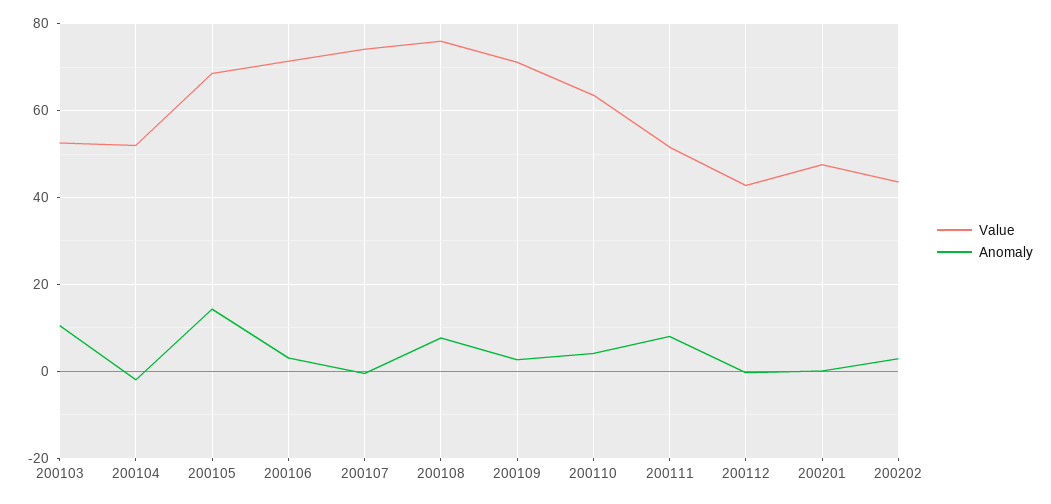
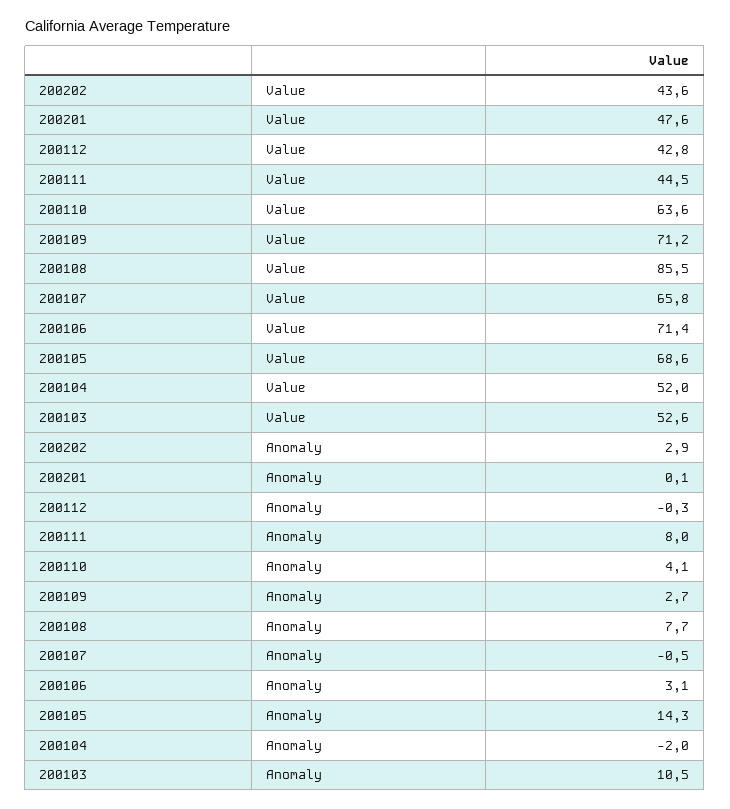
Value, 200107: 74 -> 65.8
Value, 200108: 76 -> 85.5
Value, 200111: 52 -> 44.5

